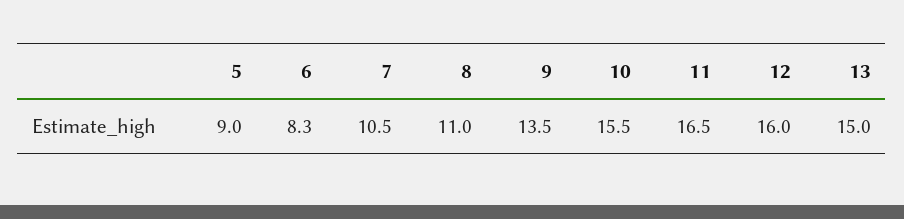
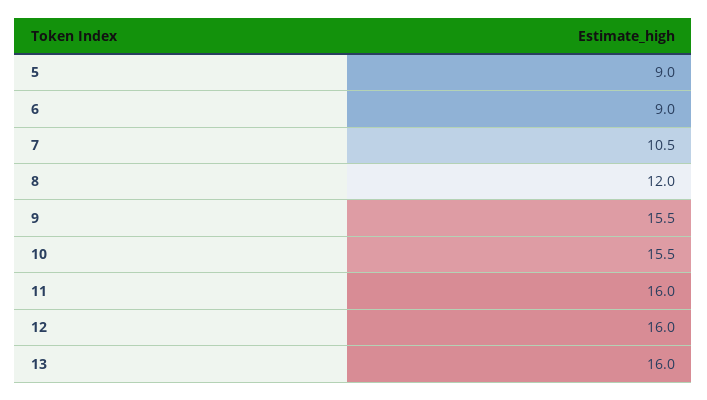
6: 8.3 -> 9
8: 11 -> 12
9: 13.5 -> 15.5
11: 16.5 -> 16
13: 15 -> 16

